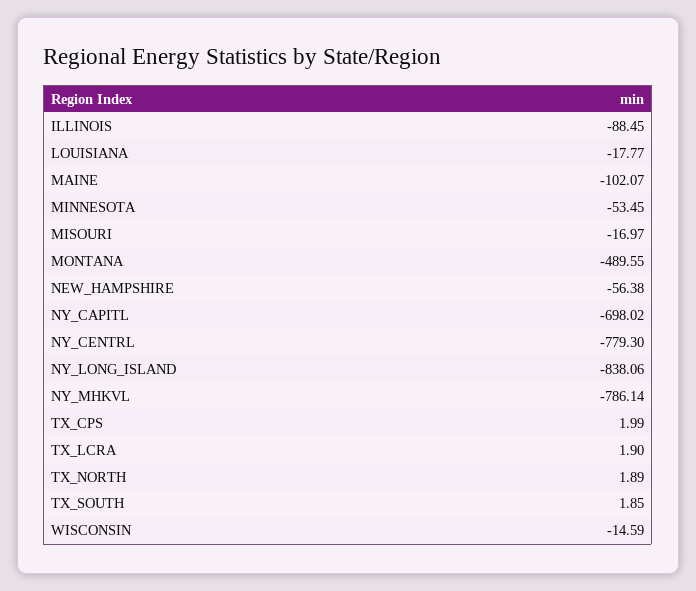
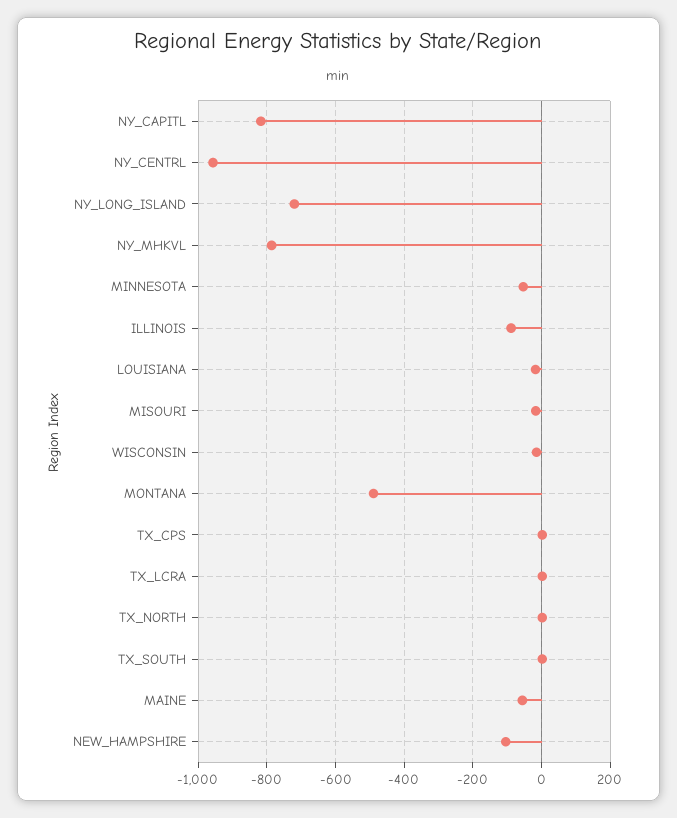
MAINE: -102.07 -> -60
NEW_HAMPSHIRE: -56.38 -> -100
NY_CAPITL: -698.02 -> -820
NY_CENTRL: -779.3 -> -960
NY_LONG_ISLAND: -838.06 -> -720

